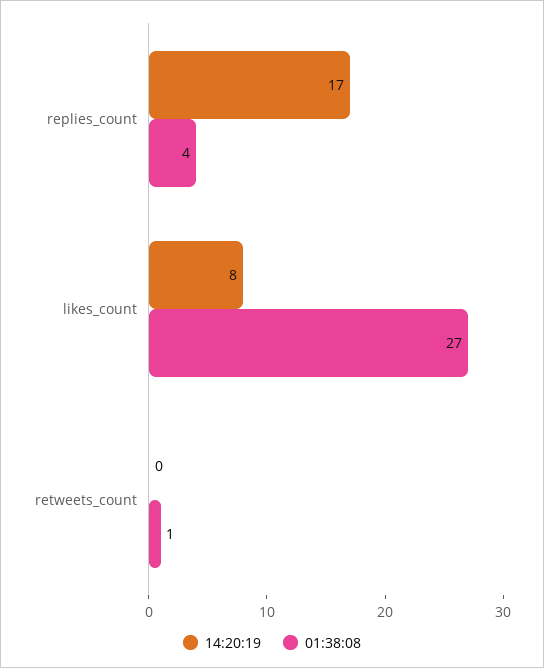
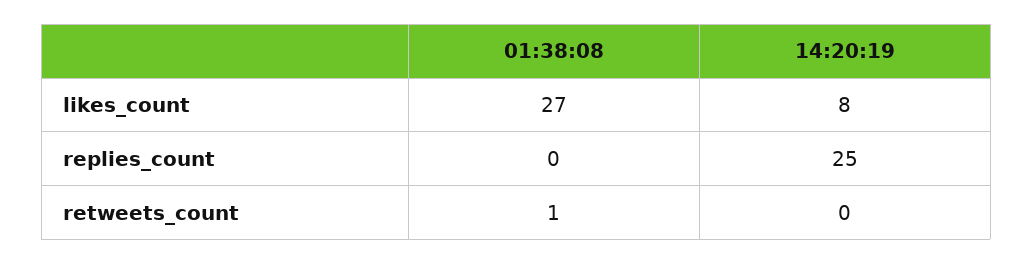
14:20:19, replies_count: 17 -> 25
01:38:08, replies_count: 4 -> 0

